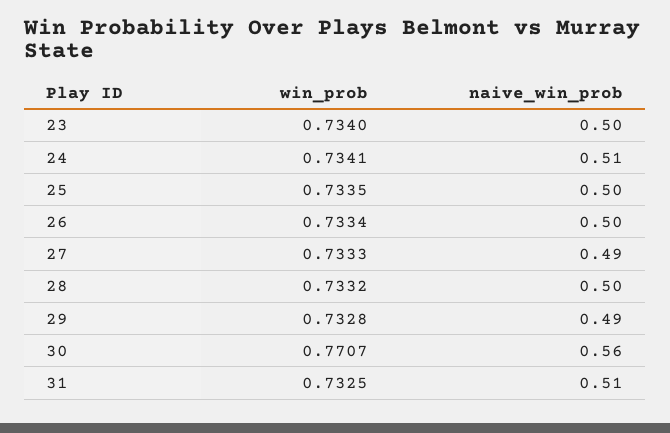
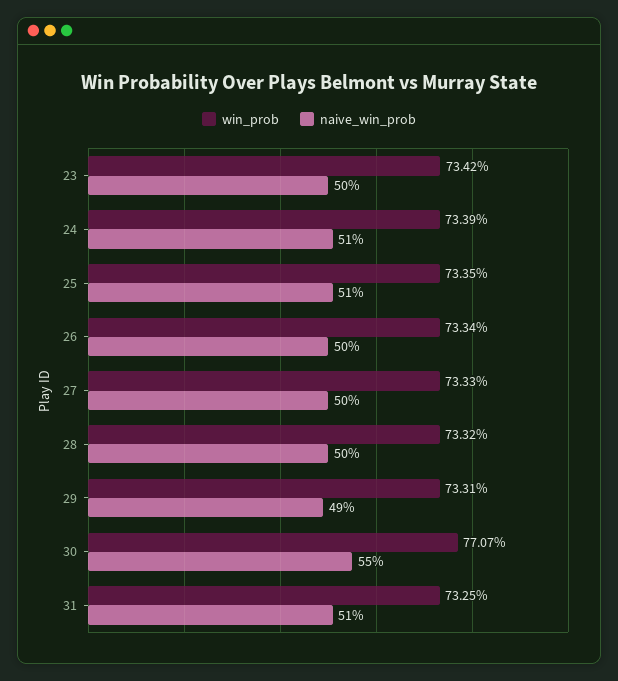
win_prob, 23: 0.734 -> 0.7342
win_prob, 24: 0.7341 -> 0.7339
naive_win_prob, 25: 0.5 -> 0.51
naive_win_prob, 27: 0.49 -> 0.5
win_prob, 29: 0.7328 -> 0.7331
naive_win_prob, 30: 0.56 -> 0.55

